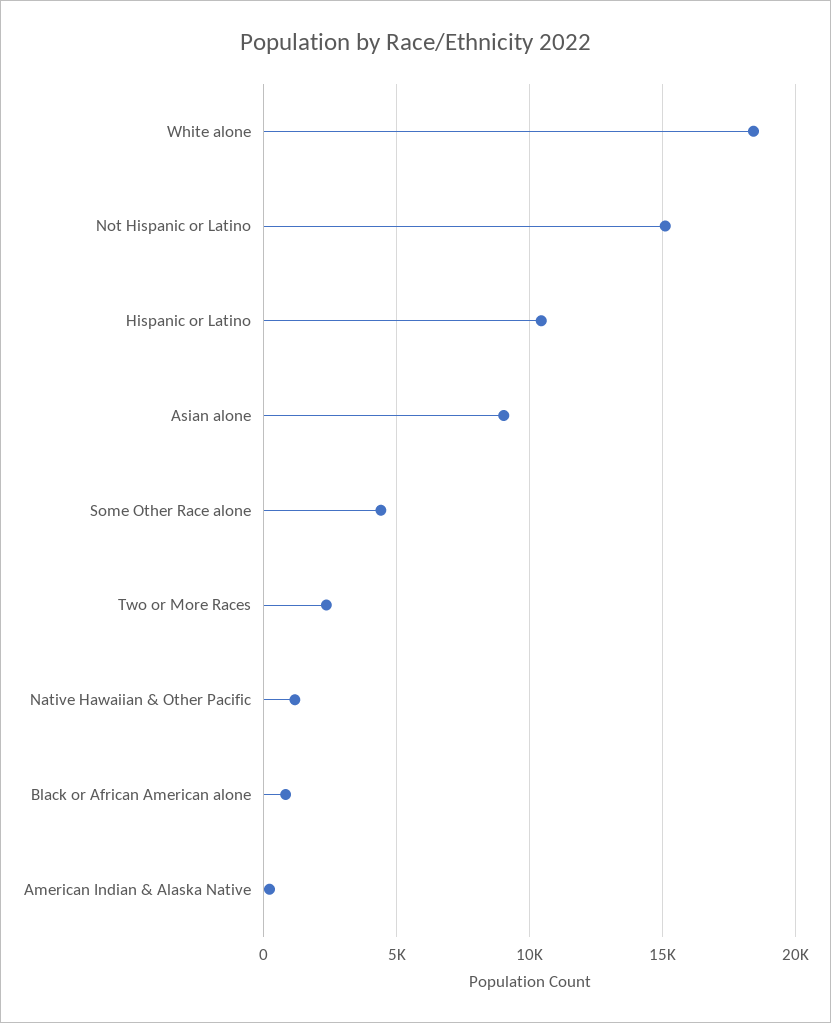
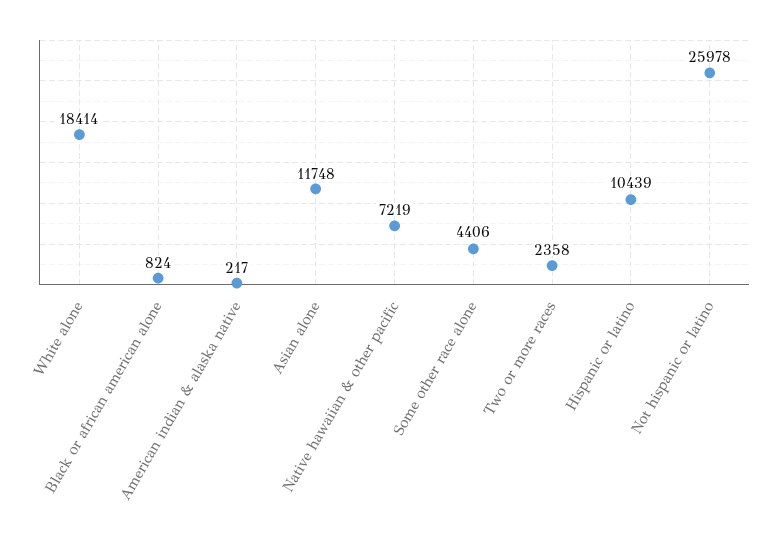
Not Hispanic or Latino: 15000 -> 25978
Asian alone: 9000 -> 11748
Native Hawaiian & Other Pacific: 1000 -> 7219

